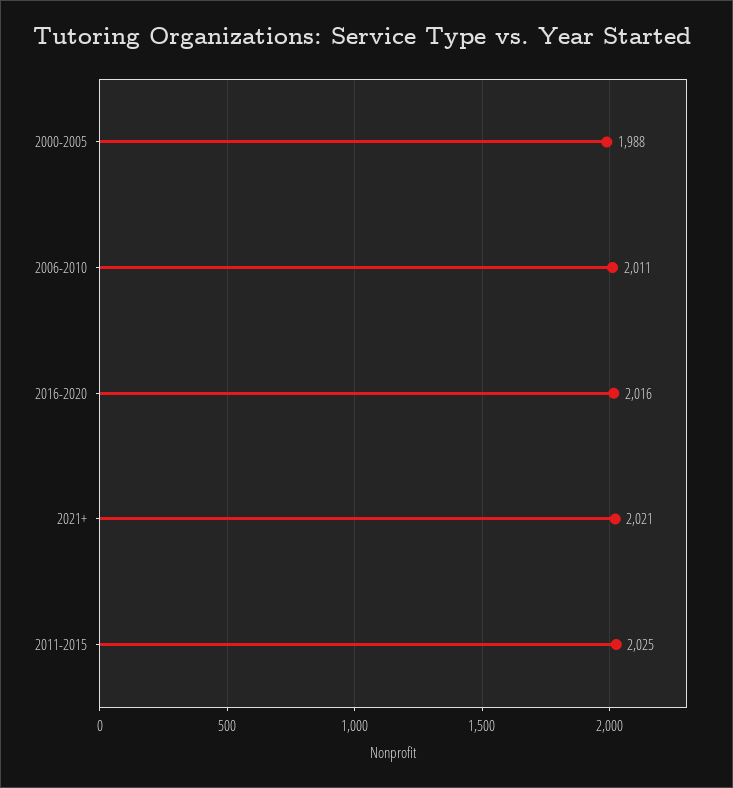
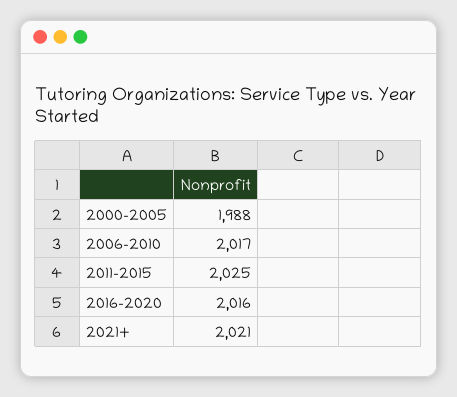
2006-2010: 2011 -> 2017

